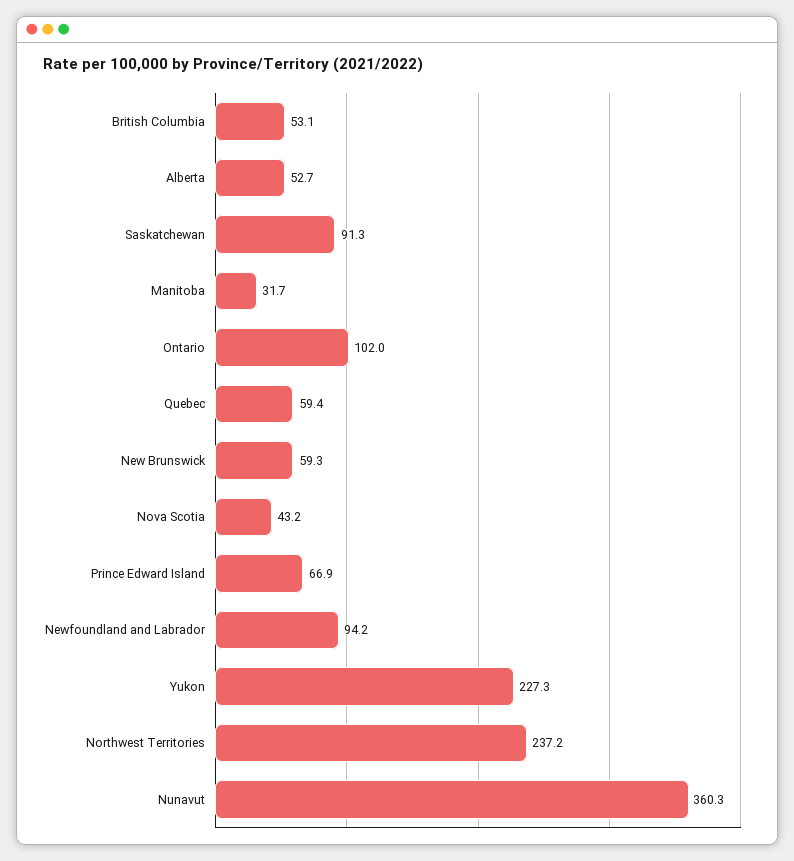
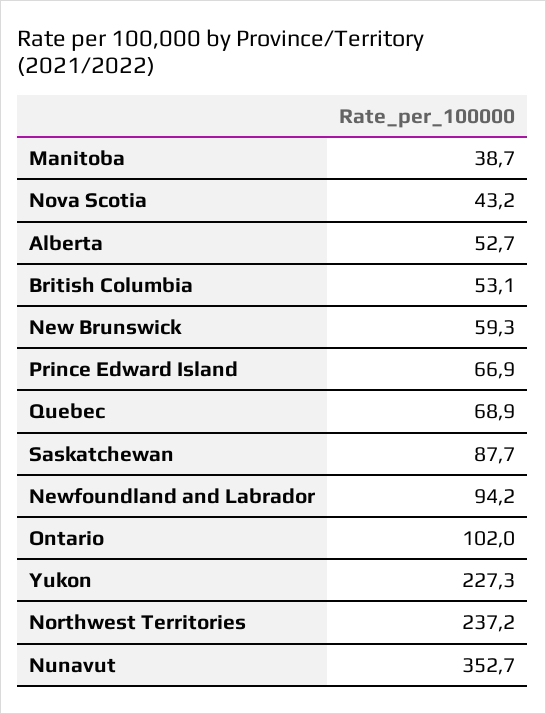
Saskatchewan: 91.3 -> 87.7
Manitoba: 31.7 -> 38.7
Quebec: 59.4 -> 68.9
Nunavut: 360.3 -> 352.7

